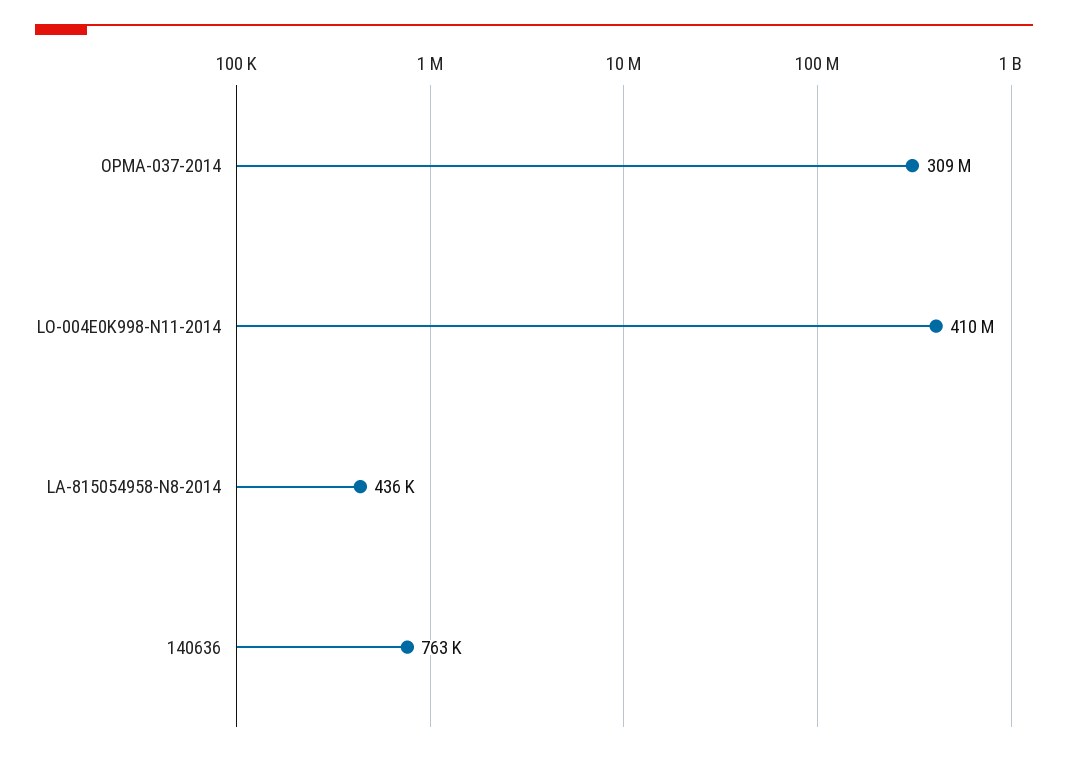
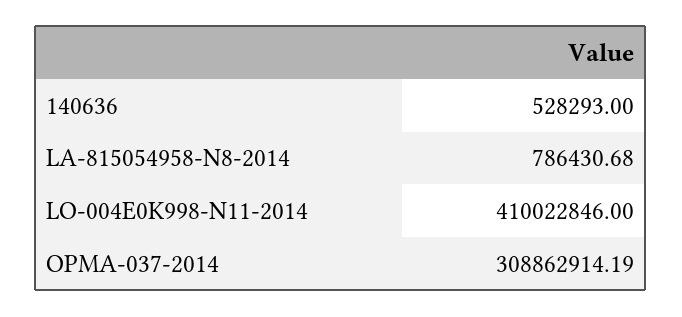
LA-815054958-N8-2014: 436000 -> 786430.68
140636: 763000 -> 528293

